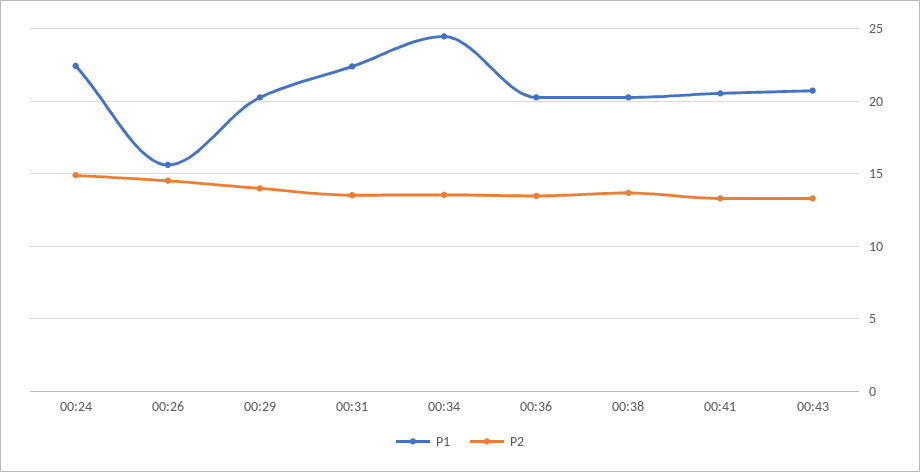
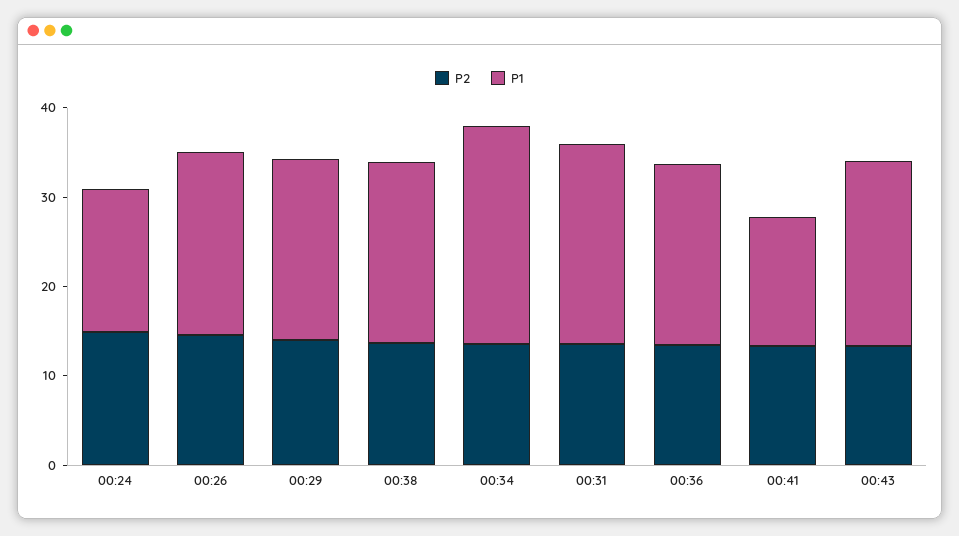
P1, 00:24: 22.5 -> 16
P1, 00:26: 15.5 -> 20
P1, 00:41: 20.5 -> 14

